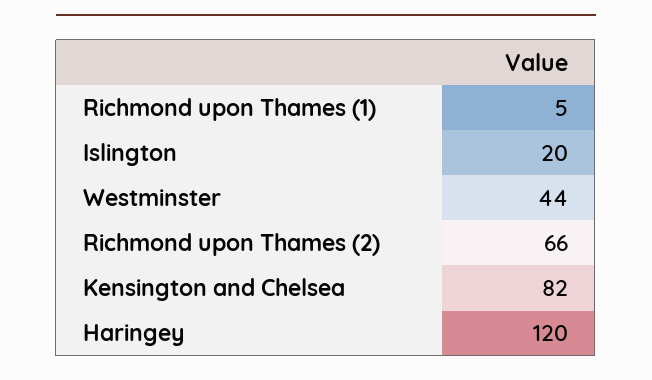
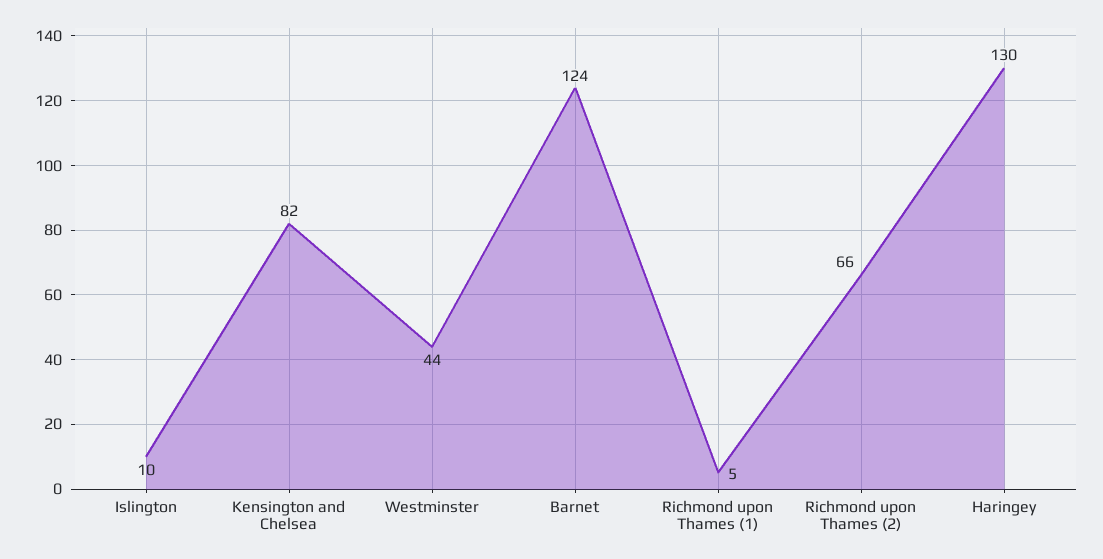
Islington: 20 -> 10
Haringey: 120 -> 130
Barnet: none -> 124

